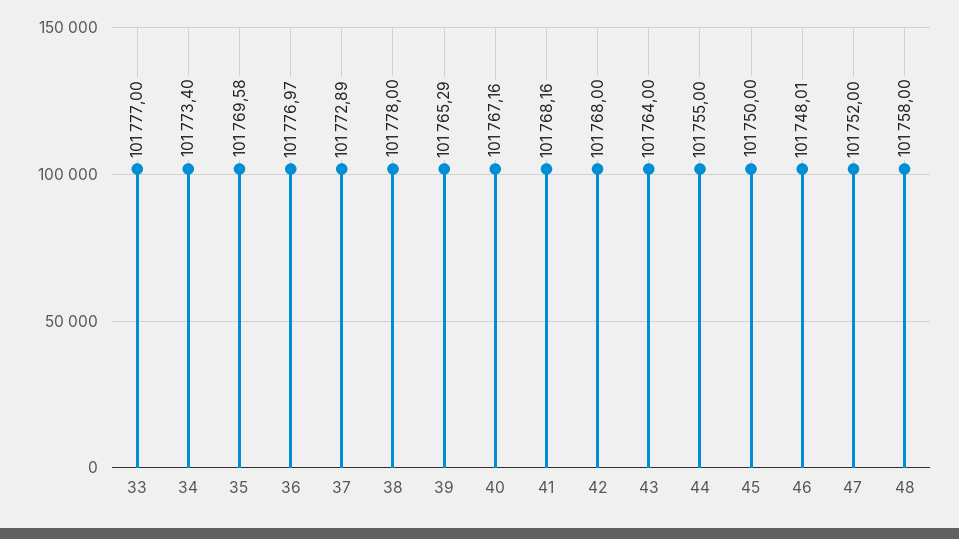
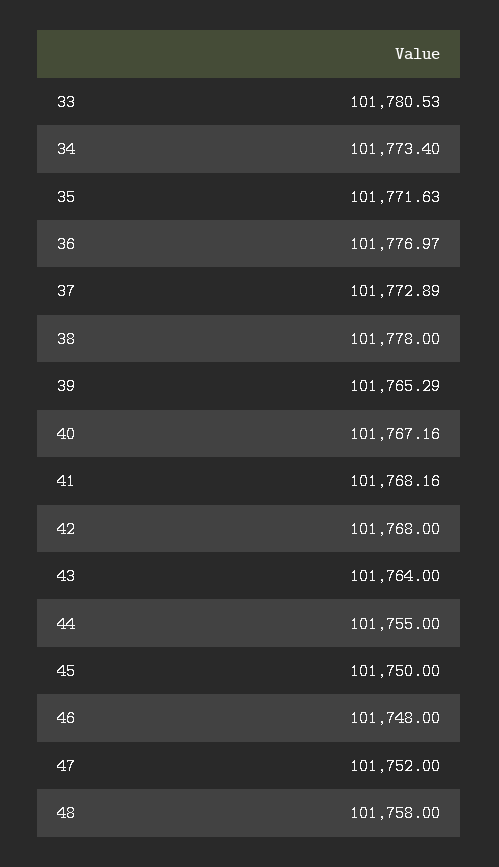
33: 101777 -> 101780.53
35: 101769.58 -> 101771.63
46: 101748.01 -> 101748

